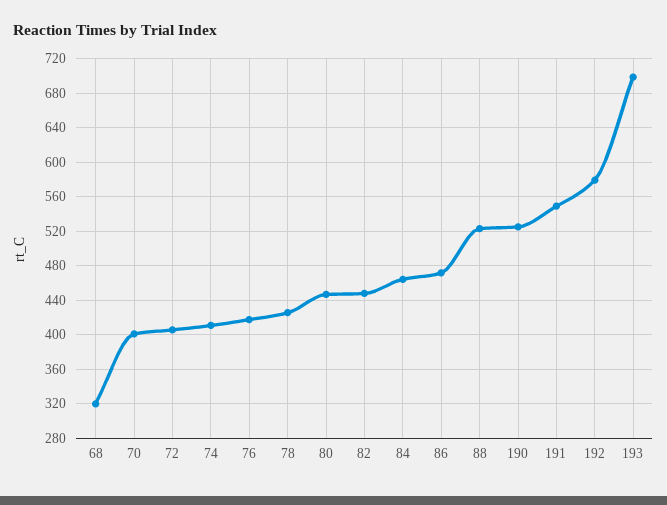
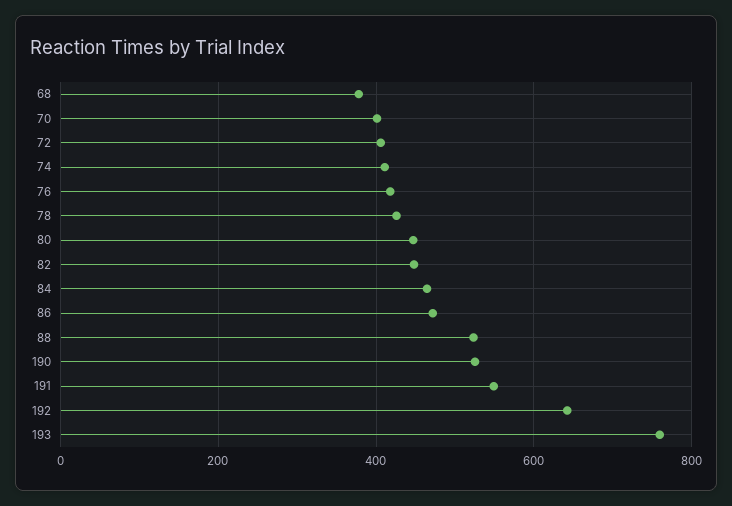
68: 320 -> 380
192: 580 -> 640
193: 700 -> 760

